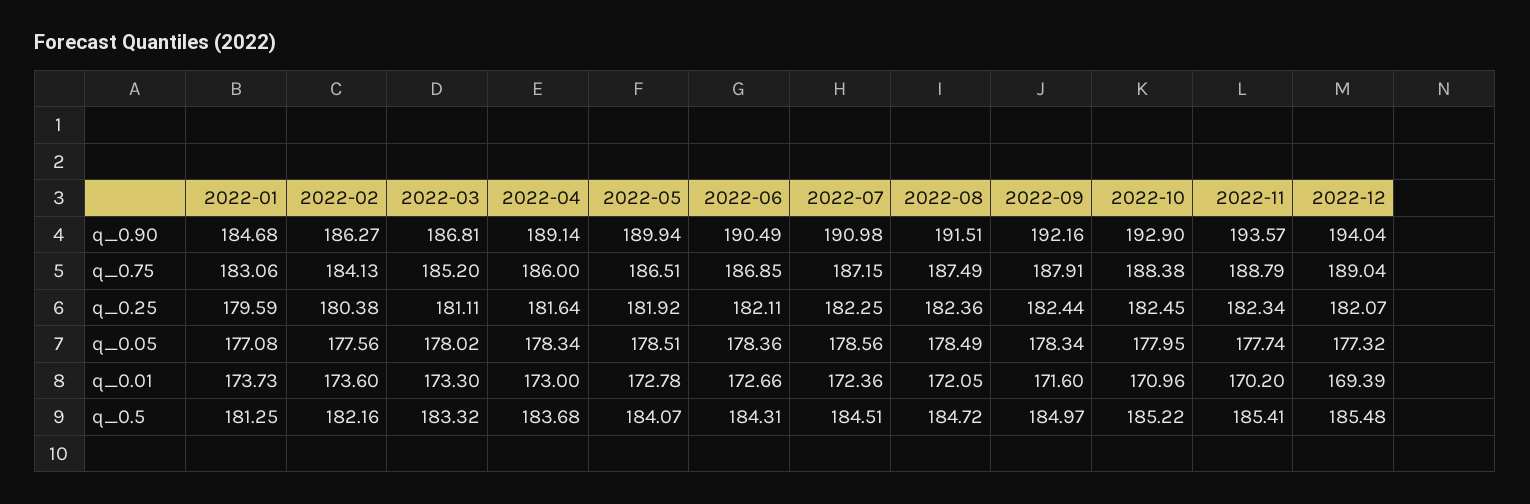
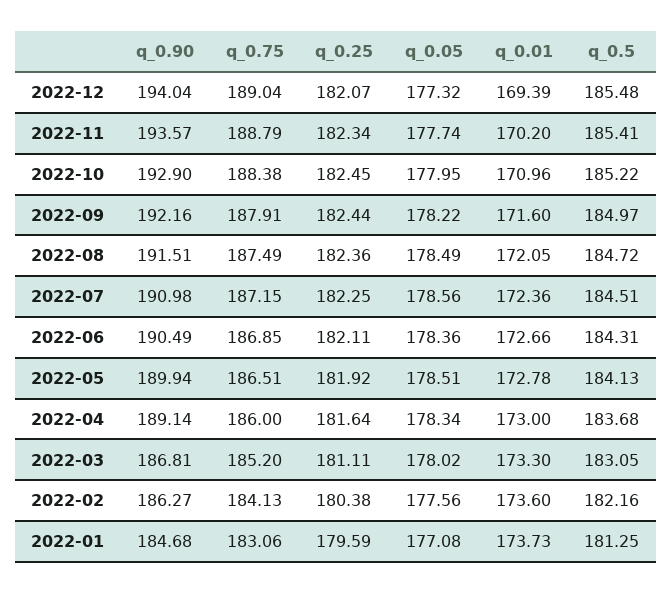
2022-09, q_0.05: 178.34 -> 178.22
2022-03, q_0.5: 183.32 -> 183.05
2022-05, q_0.5: 184.07 -> 184.13

